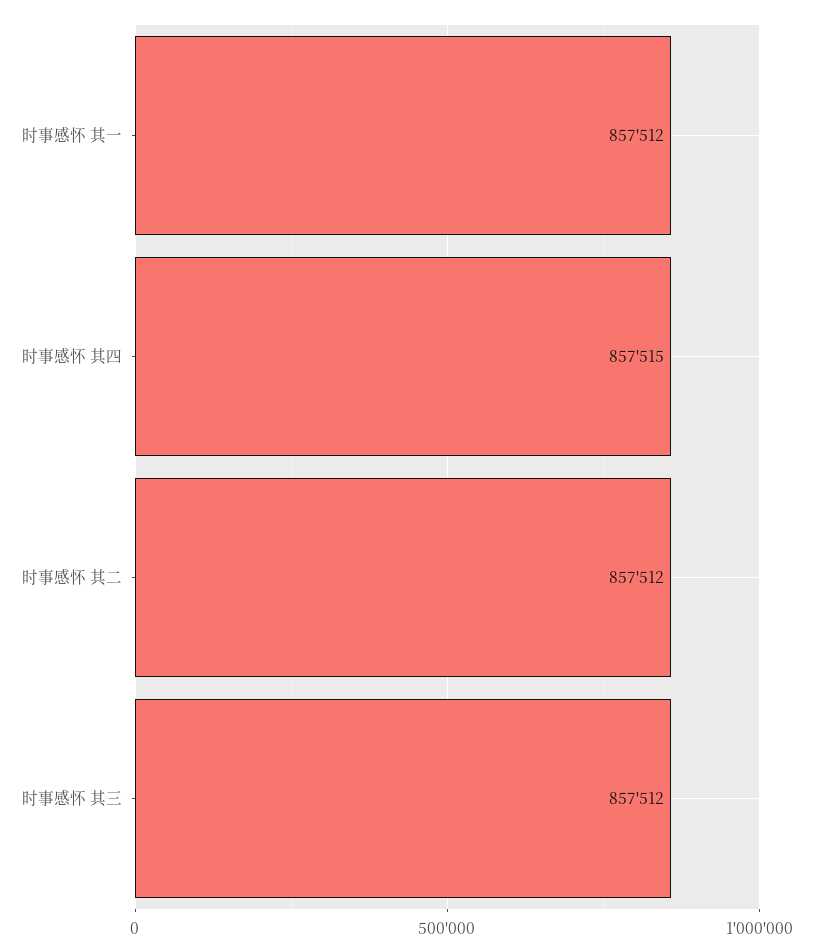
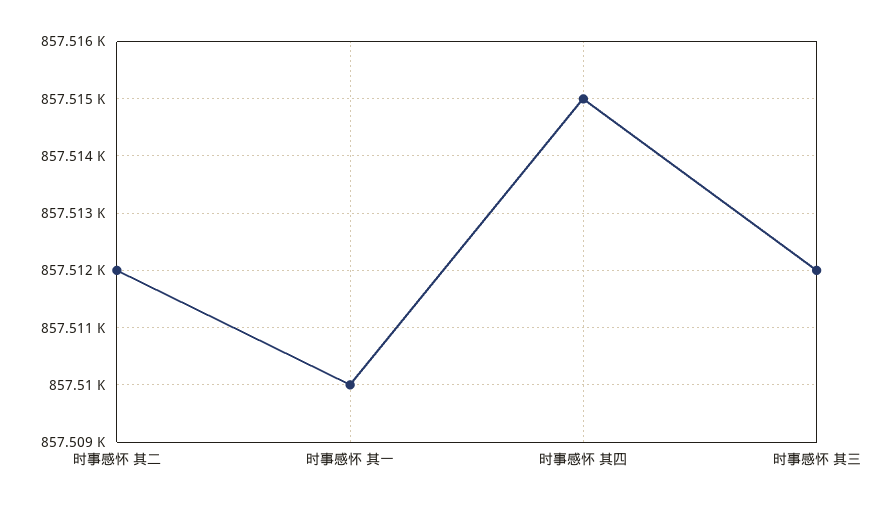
时事感怀 其一: 857512 -> 857510

